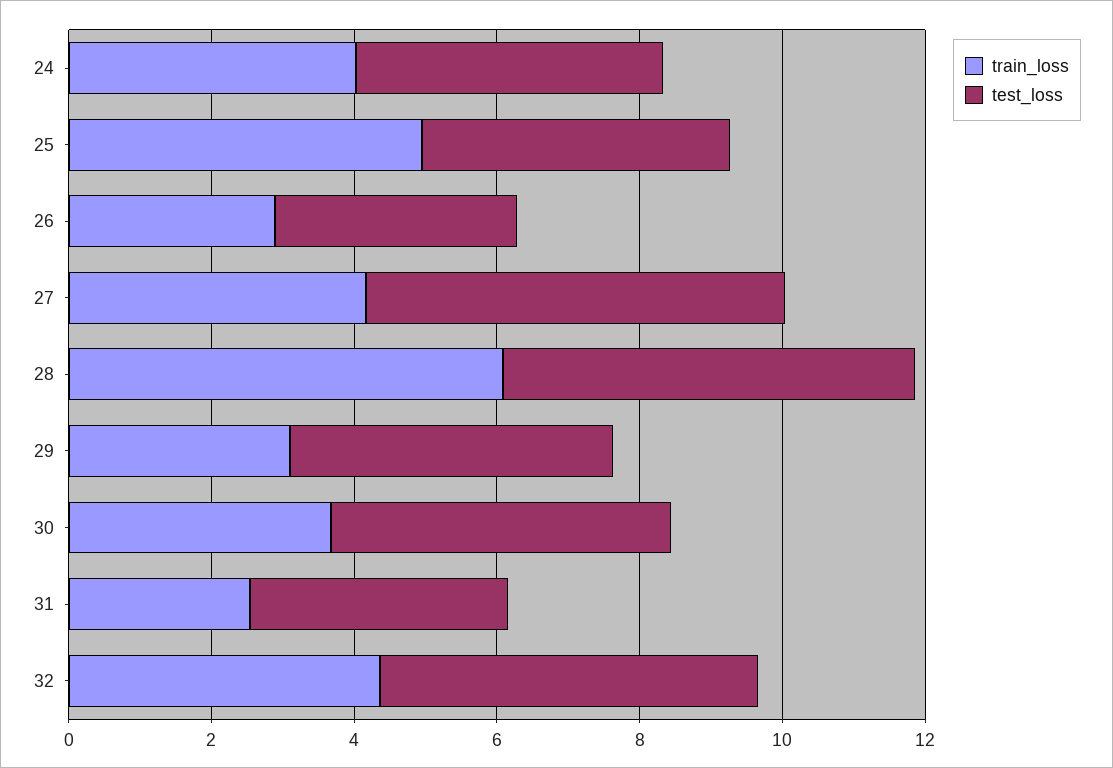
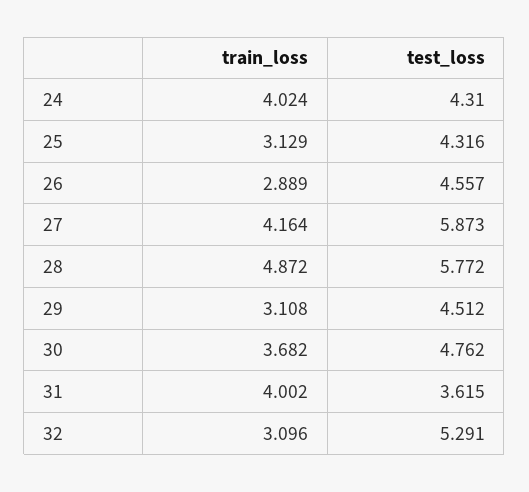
train_loss, 25: 5 -> 3.129
test_loss, 26: 3.5 -> 4.557
train_loss, 28: 6 -> 4.872
train_loss, 31: 2.5 -> 4.002
train_loss, 32: 4.5 -> 3.096

